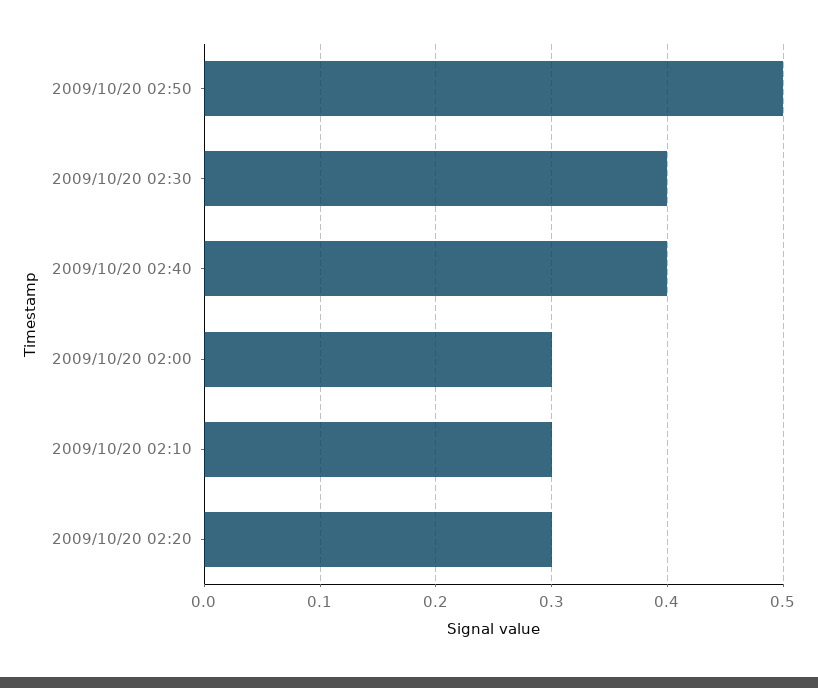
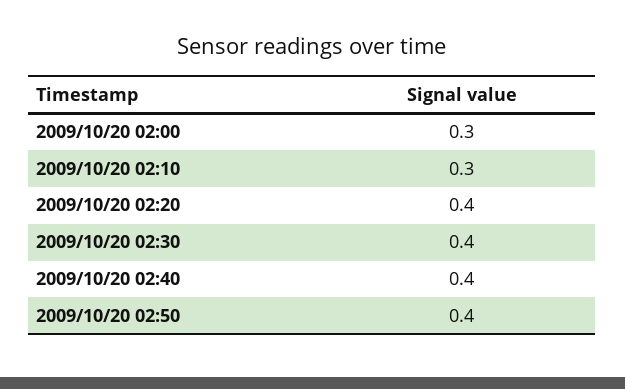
2009/10/20 02:50: 0.5 -> 0.4
2009/10/20 02:20: 0.3 -> 0.4

